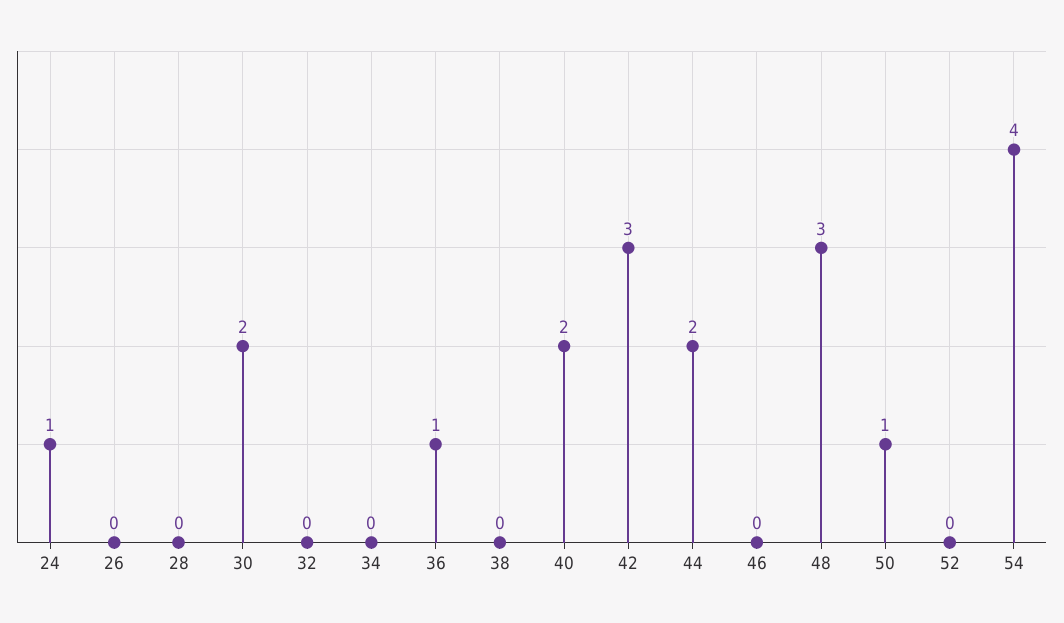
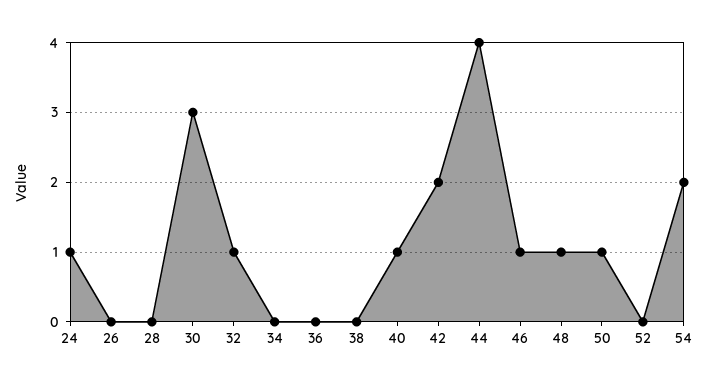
30: 2 -> 3
32: 0 -> 1
36: 1 -> 0
40: 2 -> 1
42: 3 -> 2
44: 2 -> 4
46: 0 -> 1
48: 3 -> 1
54: 4 -> 2

